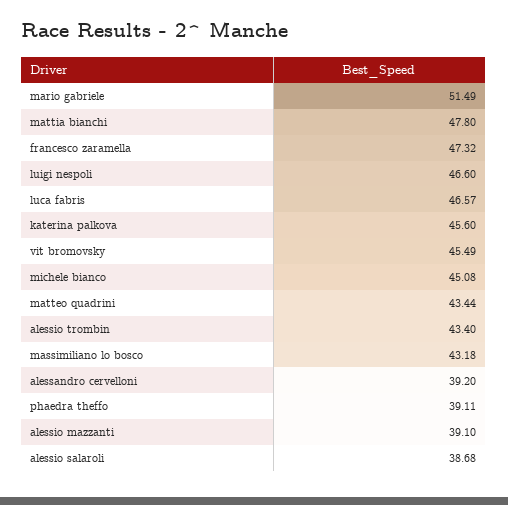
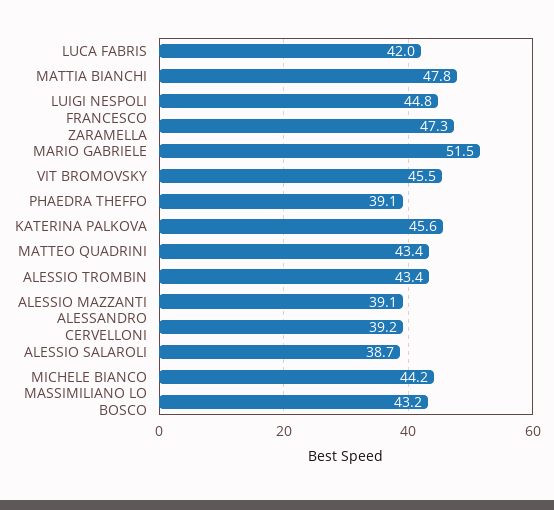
luigi nespoli: 46.6 -> 44.8
luca fabris: 46.57 -> 42
michele bianco: 45.08 -> 44.2

